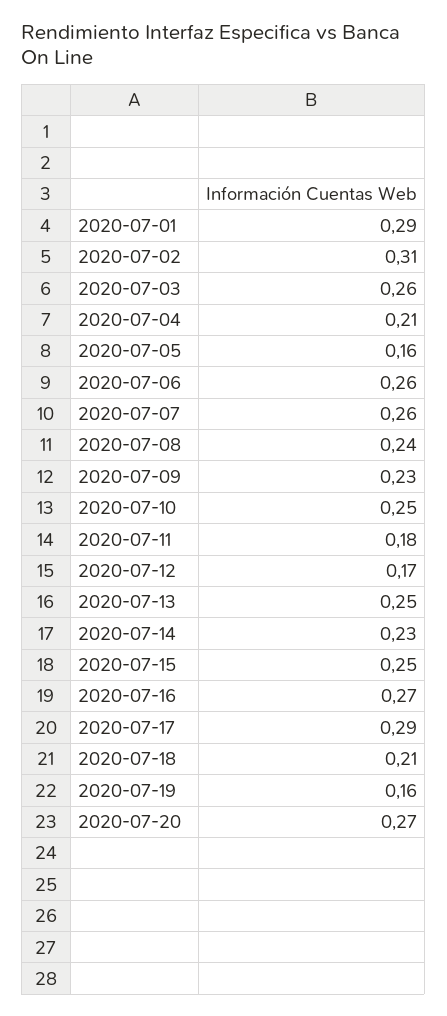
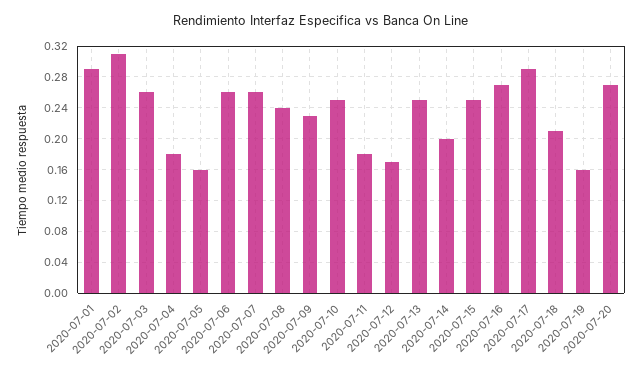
2020-07-04: 0.21 -> 0.18
2020-07-14: 0.23 -> 0.2

